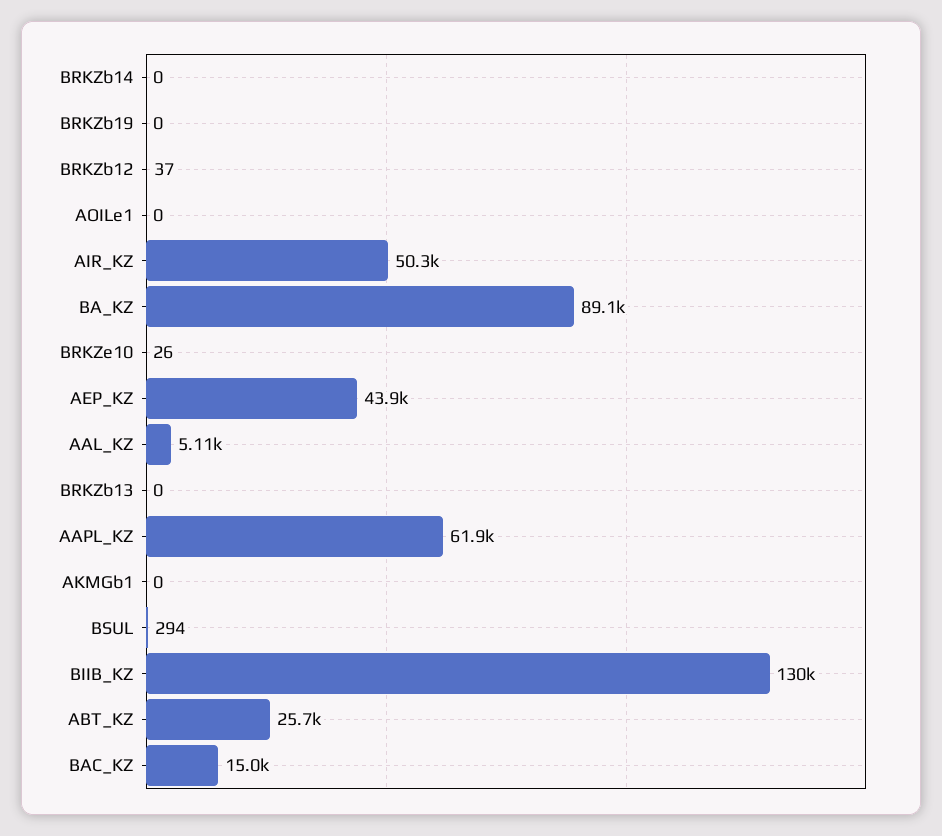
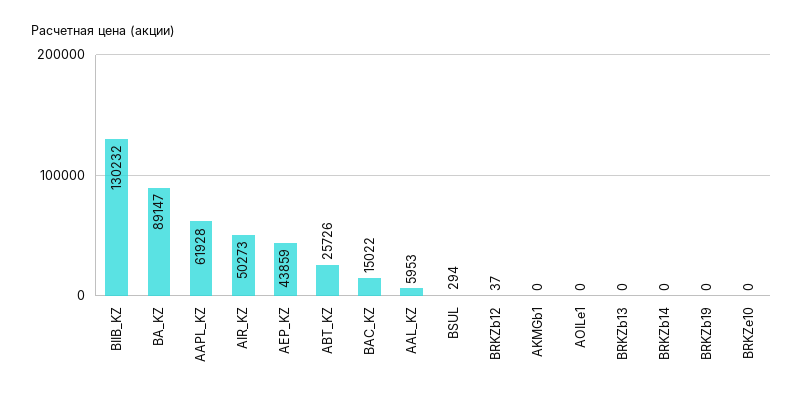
BRKZe10: 26 -> 0
AAL_KZ: 5110 -> 5953

